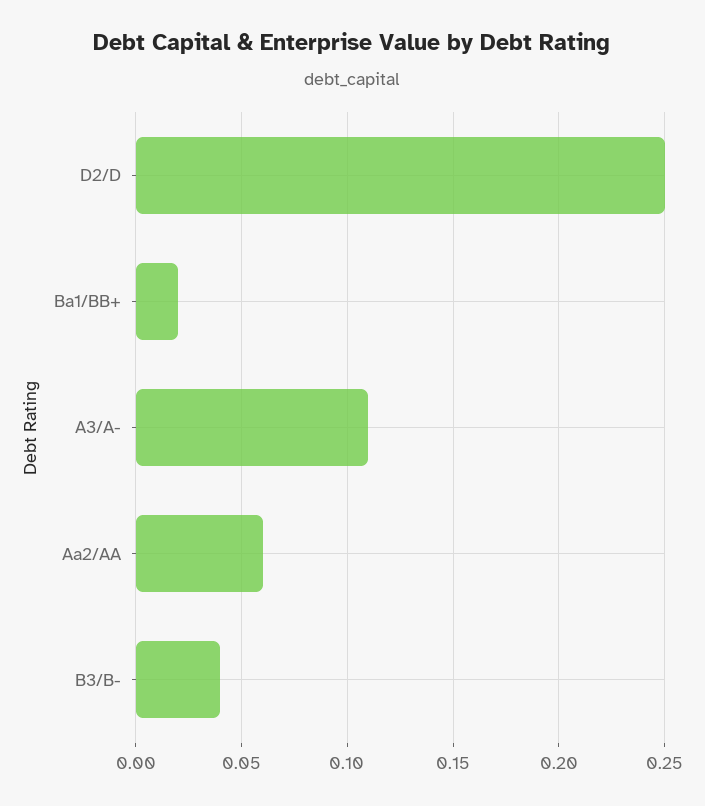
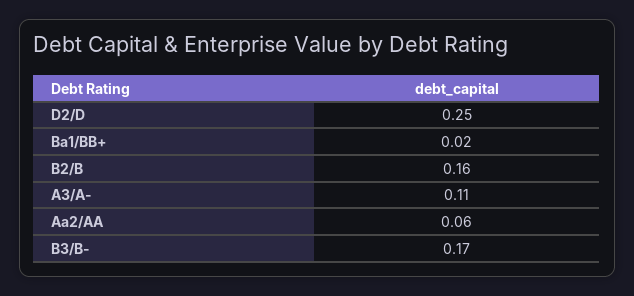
B3/B-: 0.04 -> 0.17
B2/B: none -> 0.16

